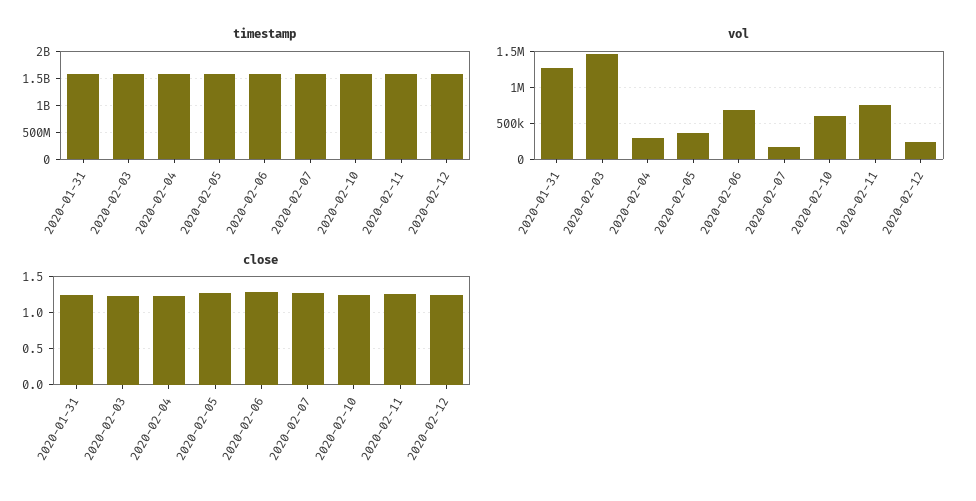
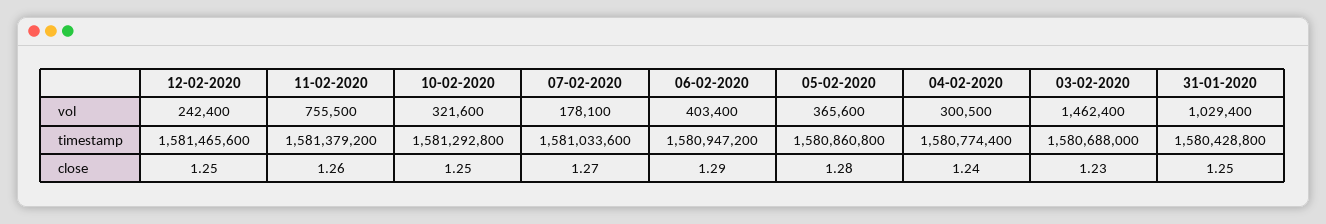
vol, 2020-01-31: 1300000 -> 1029400
vol, 2020-02-06: 700000 -> 403400
vol, 2020-02-10: 600000 -> 321600

